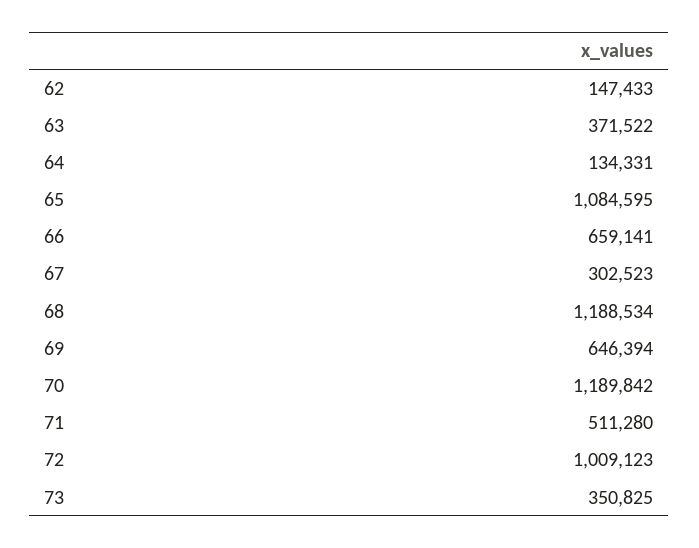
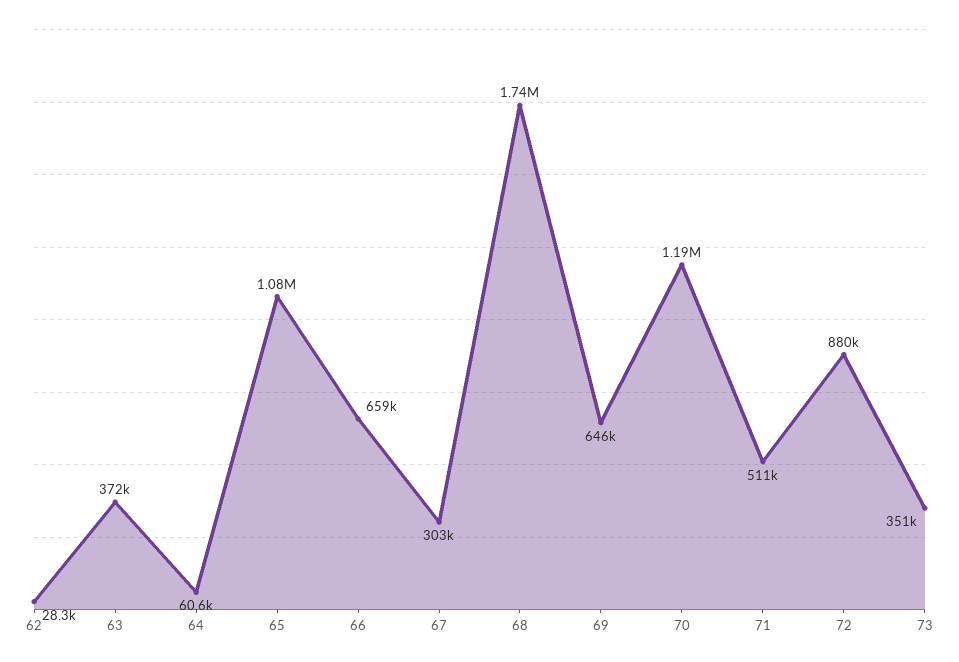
62: 147433 -> 28300
64: 134331 -> 60600
68: 1188534 -> 1740000
72: 1009123 -> 880000

